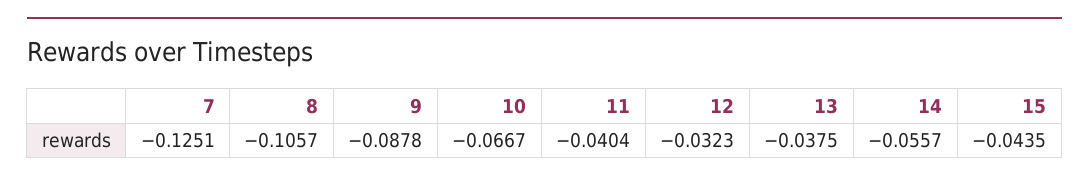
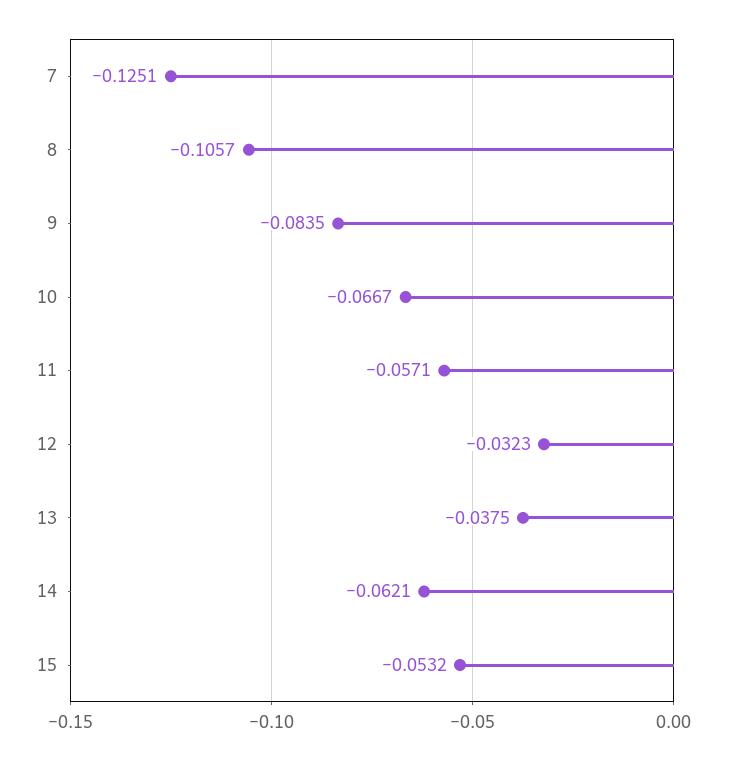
9: -0.0878 -> -0.0835
11: -0.0404 -> -0.0571
14: -0.0557 -> -0.0621
15: -0.0435 -> -0.0532

